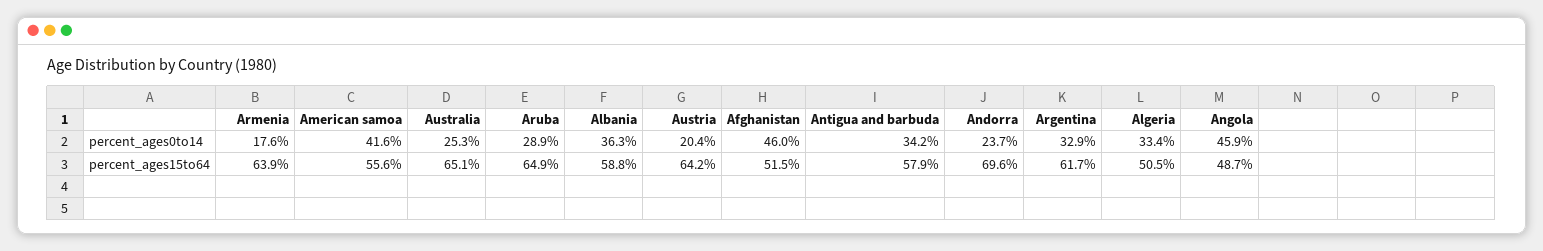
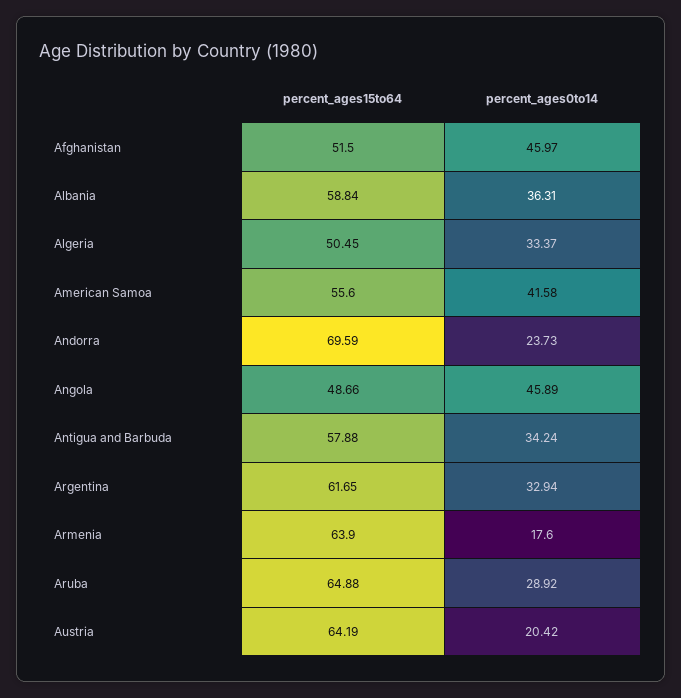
Australia, percent_ages0to14: 25.3 -> none
Australia, percent_ages15to64: 65.1 -> none

